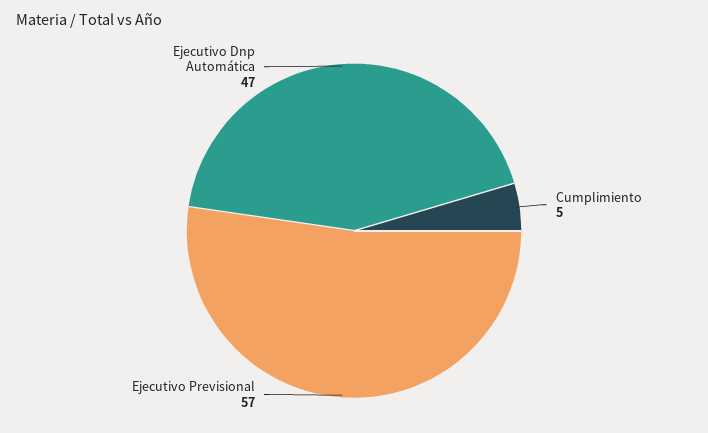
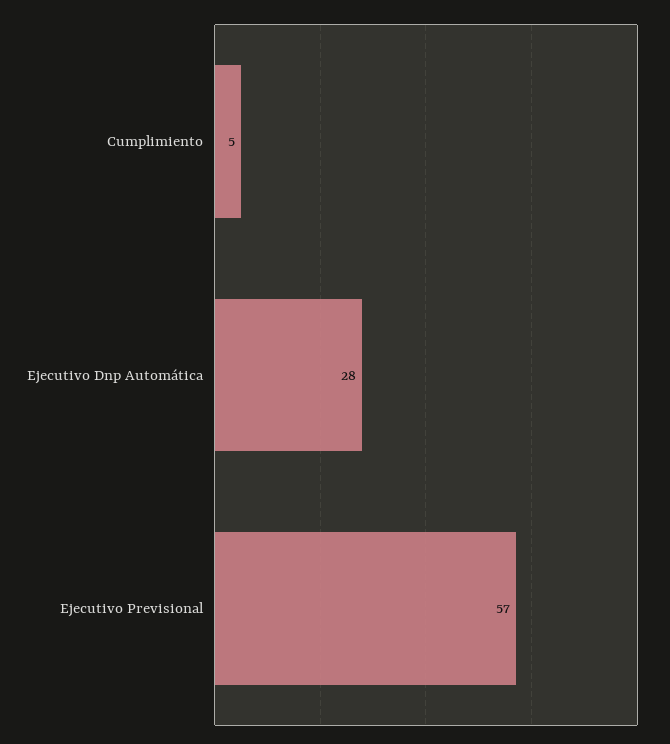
Ejecutivo Dnp Automática: 47 -> 28

